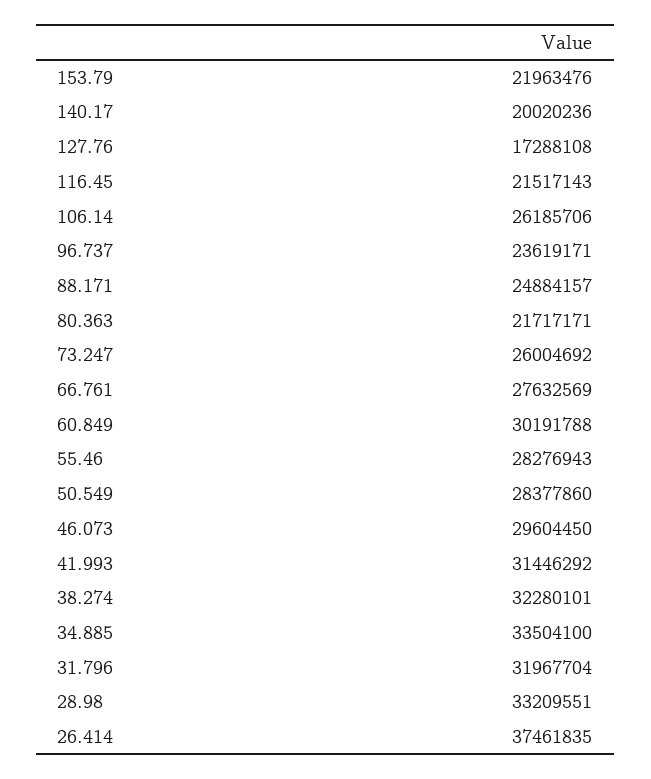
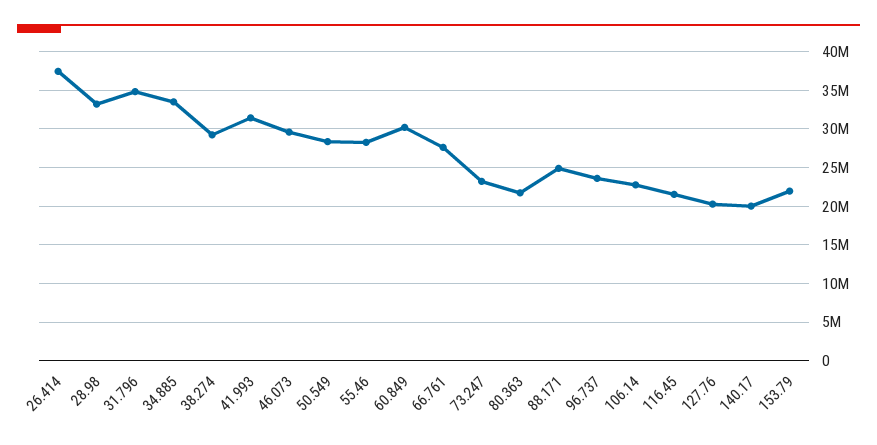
127.76: 17288108 -> 20000000
106.14: 26185706 -> 23000000
73.247: 26004692 -> 23000000
38.274: 32280101 -> 29000000
31.796: 31967704 -> 35000000

